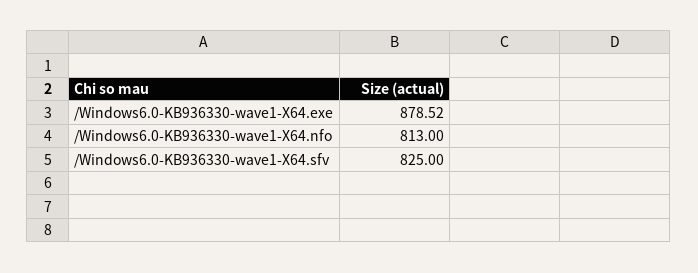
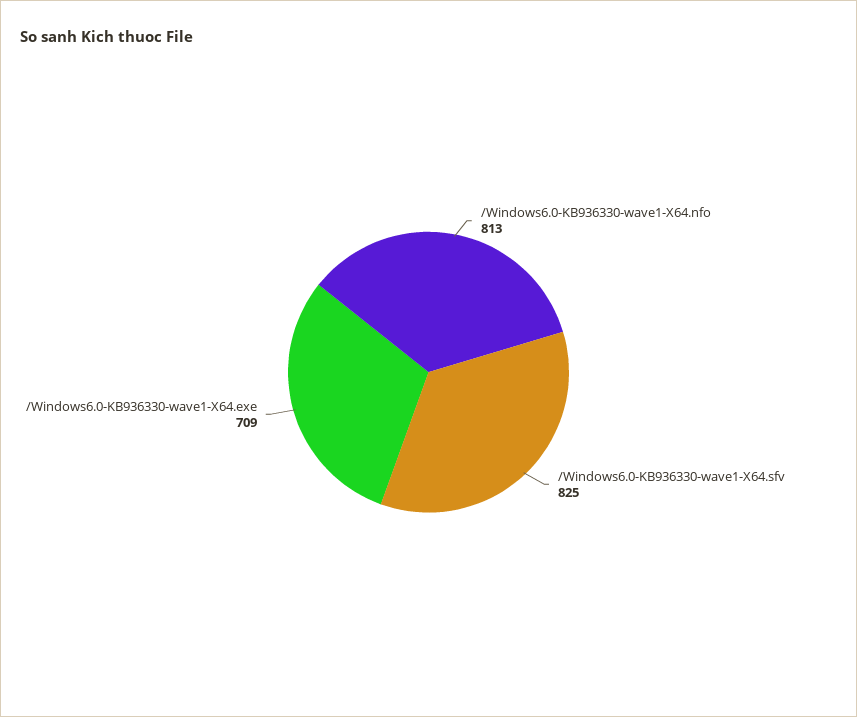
/Windows6.0-KB936330-wave1-X64.exe: 878.52 -> 709

